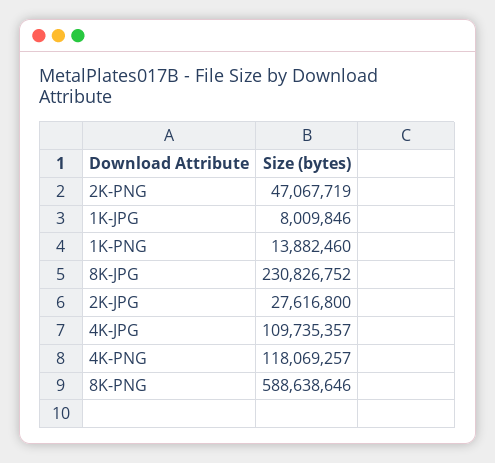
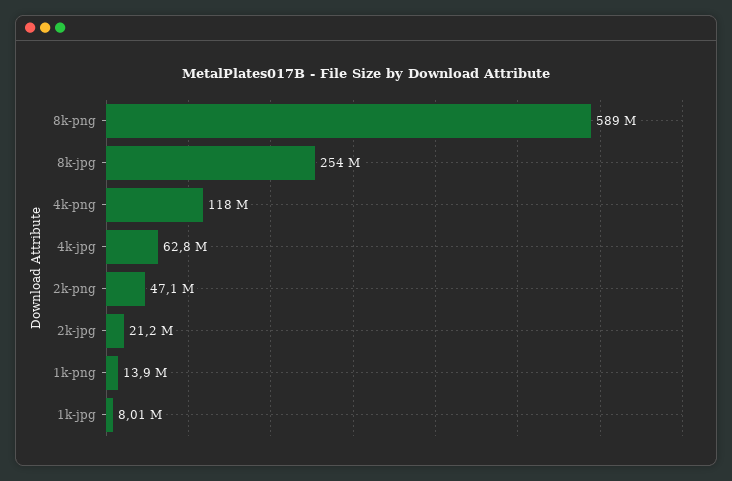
8K-JPG: 230826752 -> 254000000
2K-JPG: 27616800 -> 21200000
4K-JPG: 109735357 -> 62800000

